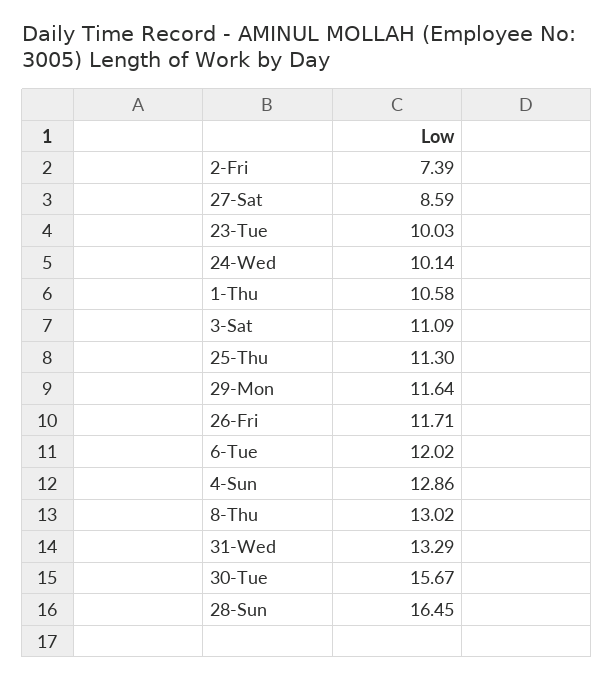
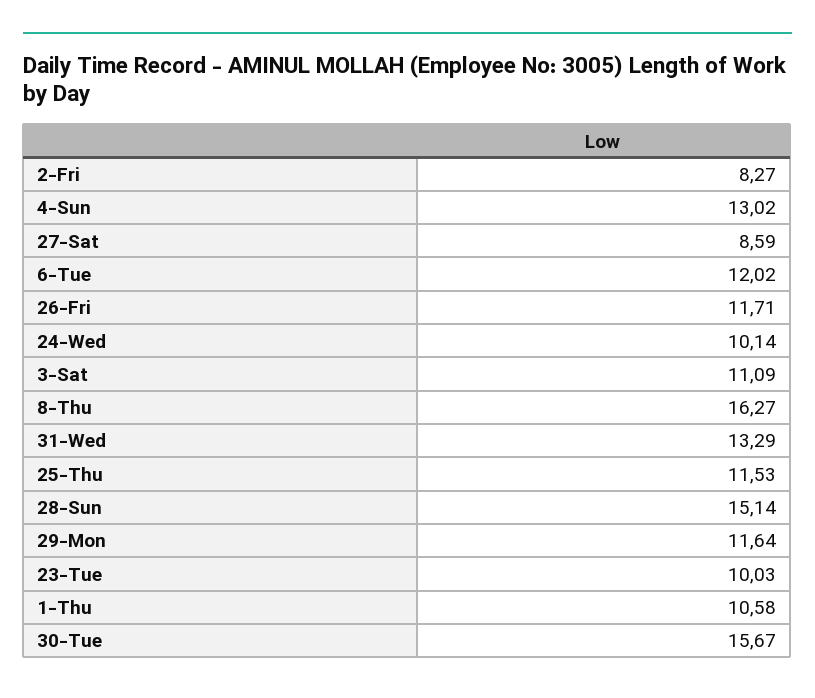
2-Fri: 7.39 -> 8.27
25-Thu: 11.3 -> 11.53
4-Sun: 12.86 -> 13.02
8-Thu: 13.02 -> 16.27
28-Sun: 16.45 -> 15.14

